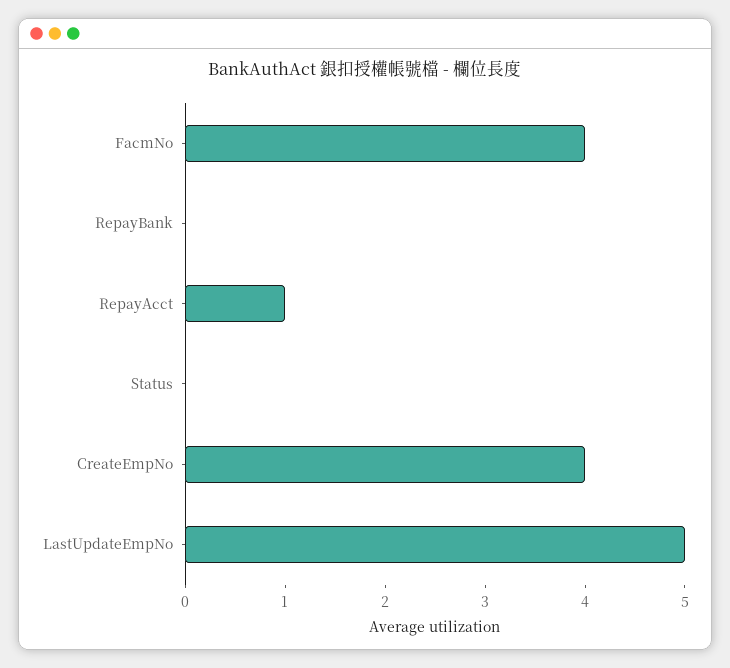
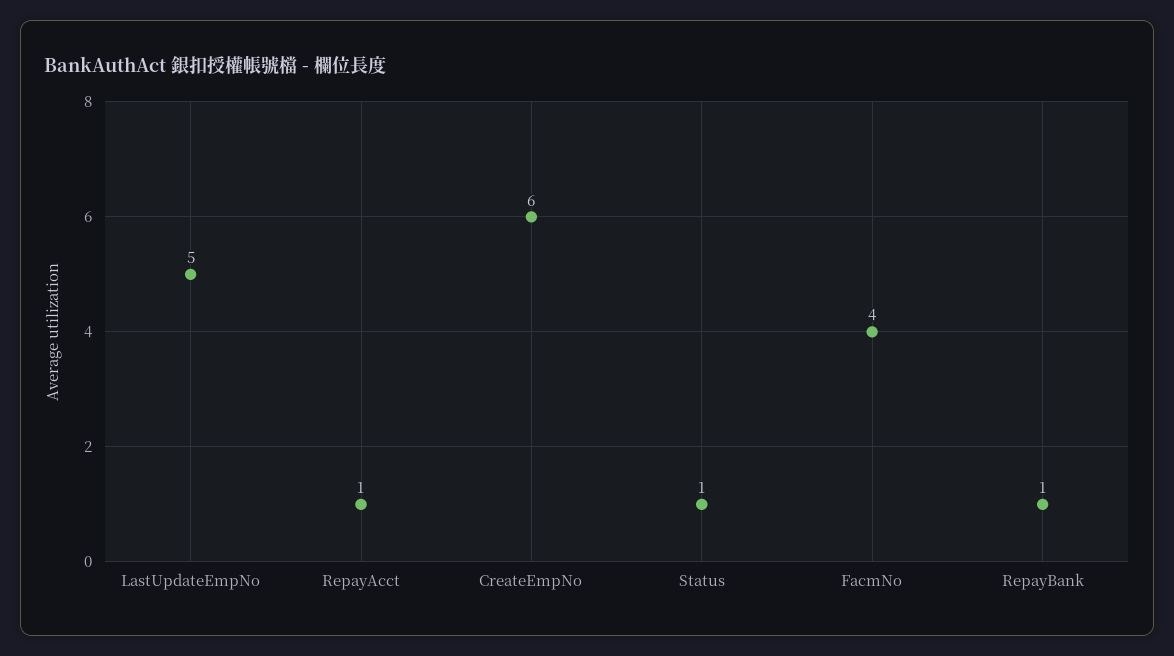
RepayBank: 0 -> 1
Status: 0 -> 1
CreateEmpNo: 4 -> 6

